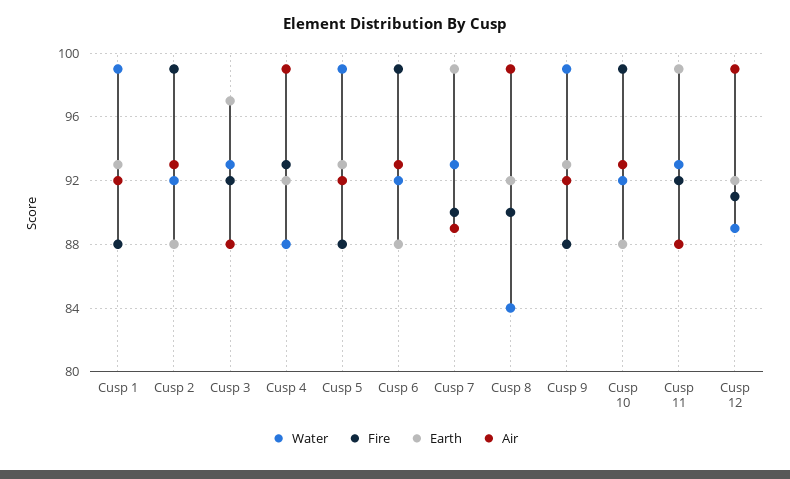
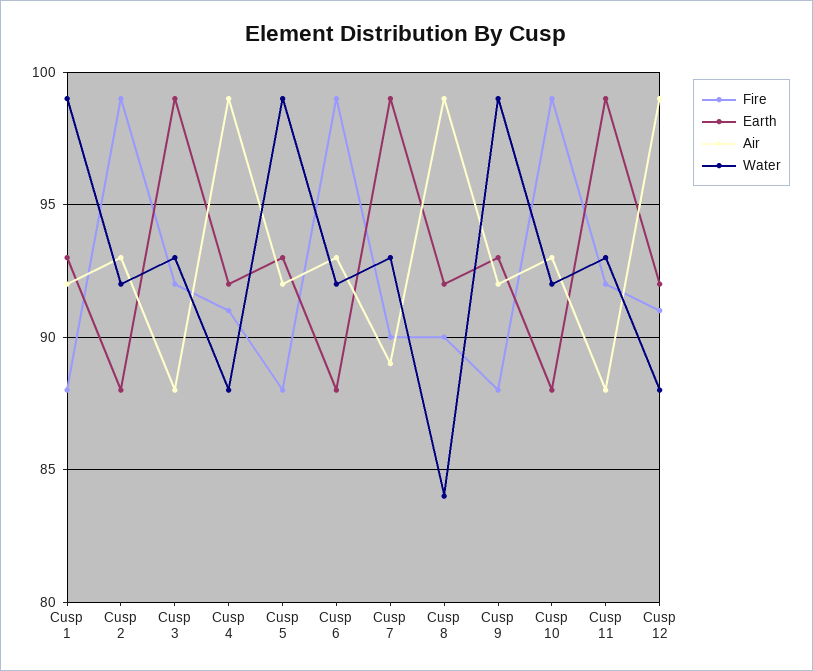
Earth, Cusp 3: 97 -> 99
Fire, Cusp 4: 93 -> 91
Water, Cusp 12: 89 -> 88

